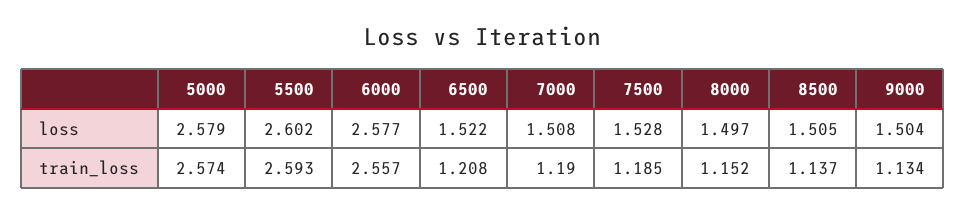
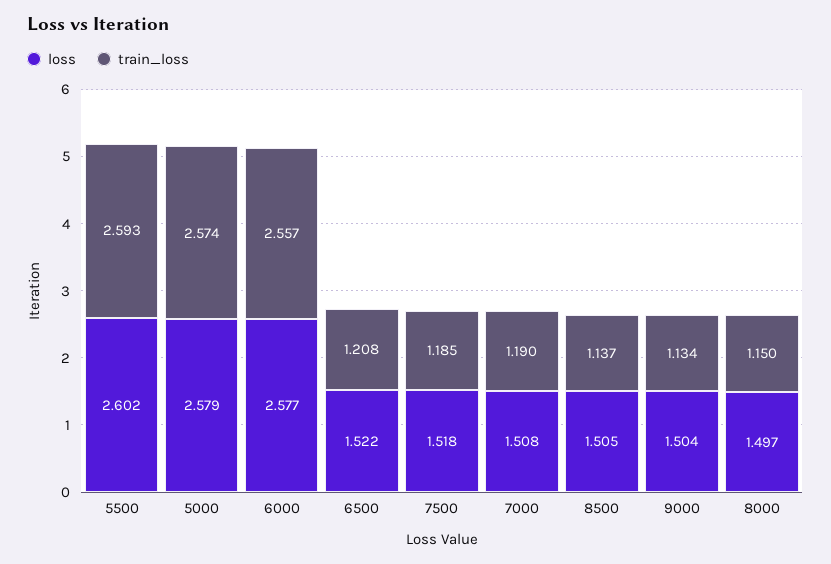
loss, 7500: 1.528 -> 1.518
train_loss, 8000: 1.152 -> 1.15

